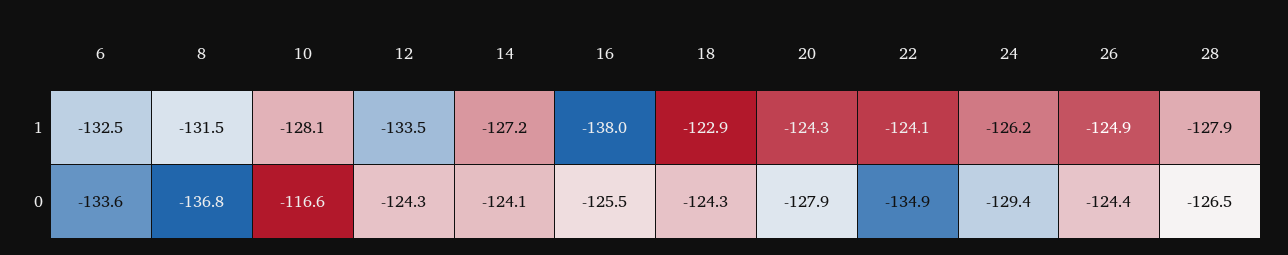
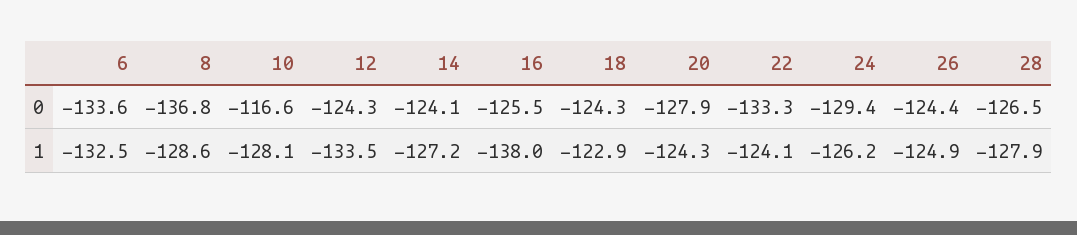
8, 1: -131.5 -> -128.6
22, 0: -134.9 -> -133.3

